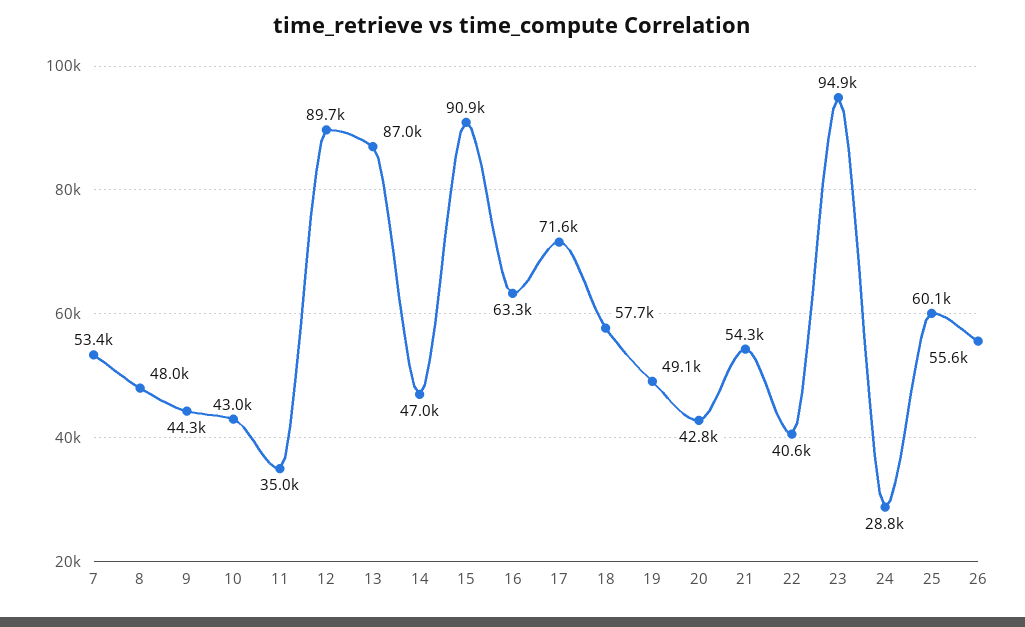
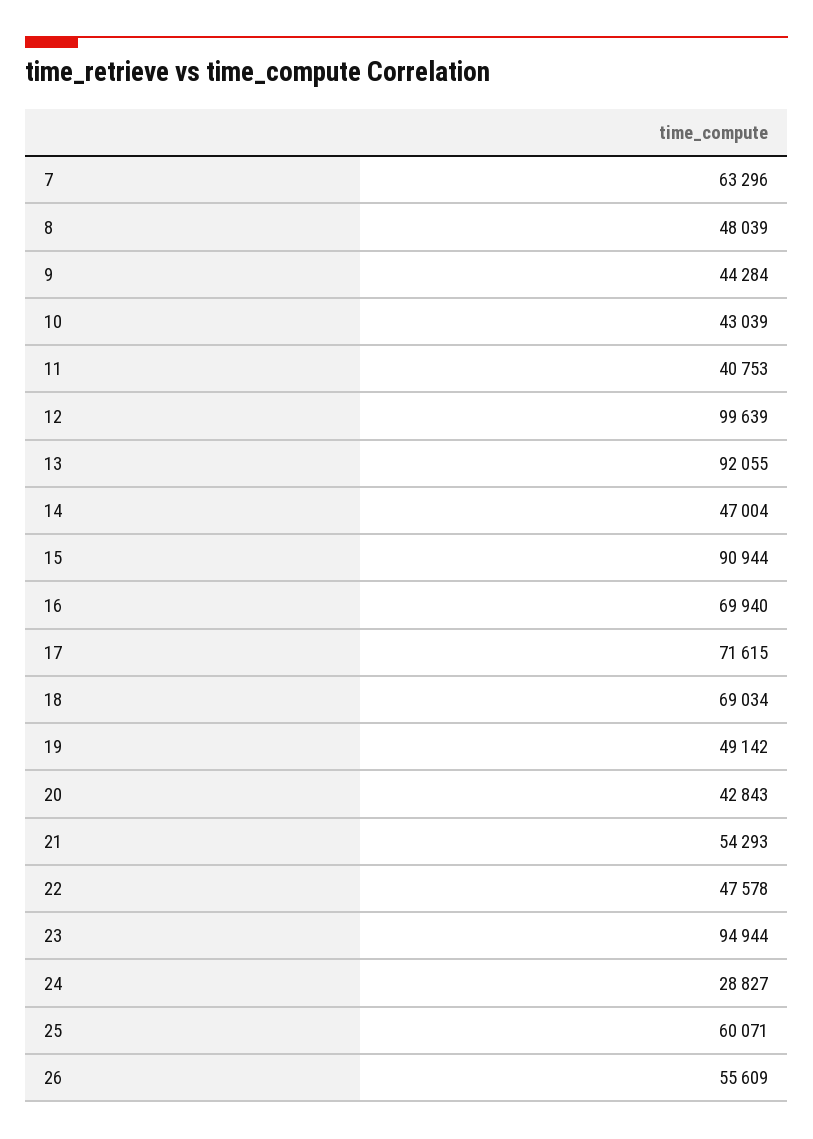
7: 53400 -> 63296
11: 35000 -> 40753
12: 89700 -> 99639
13: 87000 -> 92055
16: 63300 -> 69940
18: 57700 -> 69034
22: 40600 -> 47578

